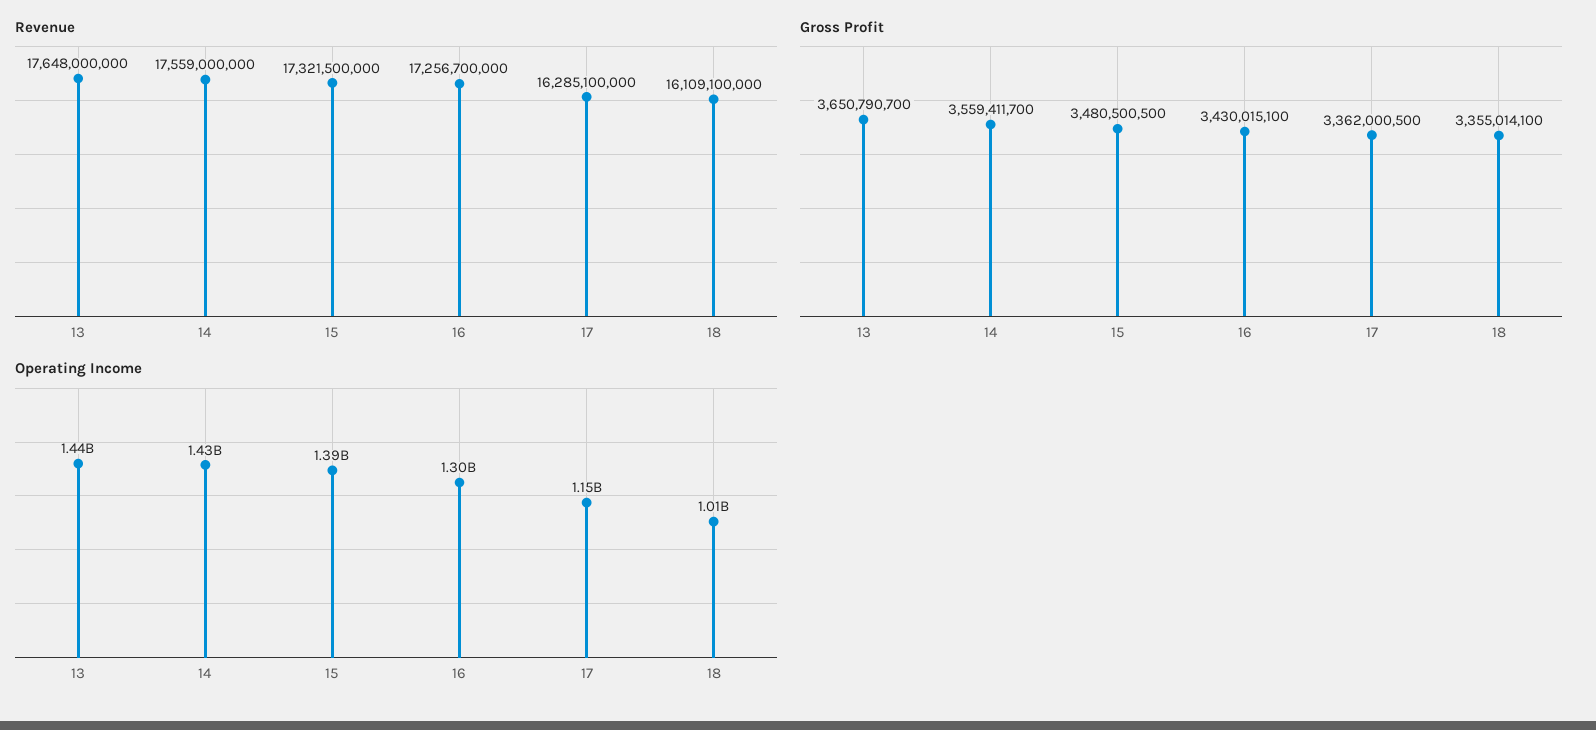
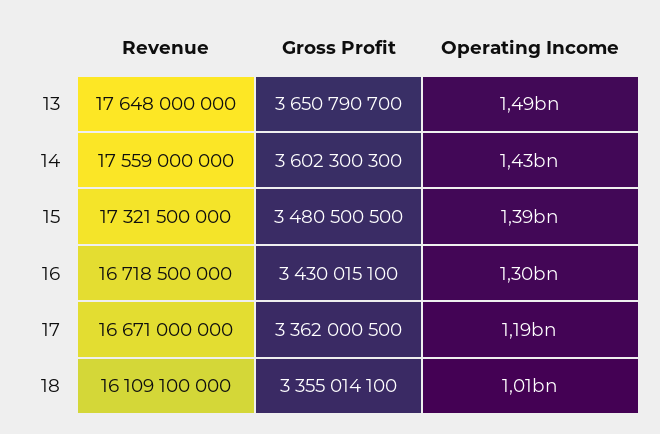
Revenue, 16: 17256700000 -> 16718500000
Revenue, 17: 16285100000 -> 16671000000
Gross Profit, 14: 3559411700 -> 3602300300
Operating Income, 13: 1440000000 -> 1490000000
Operating Income, 17: 1150000000 -> 1190000000

